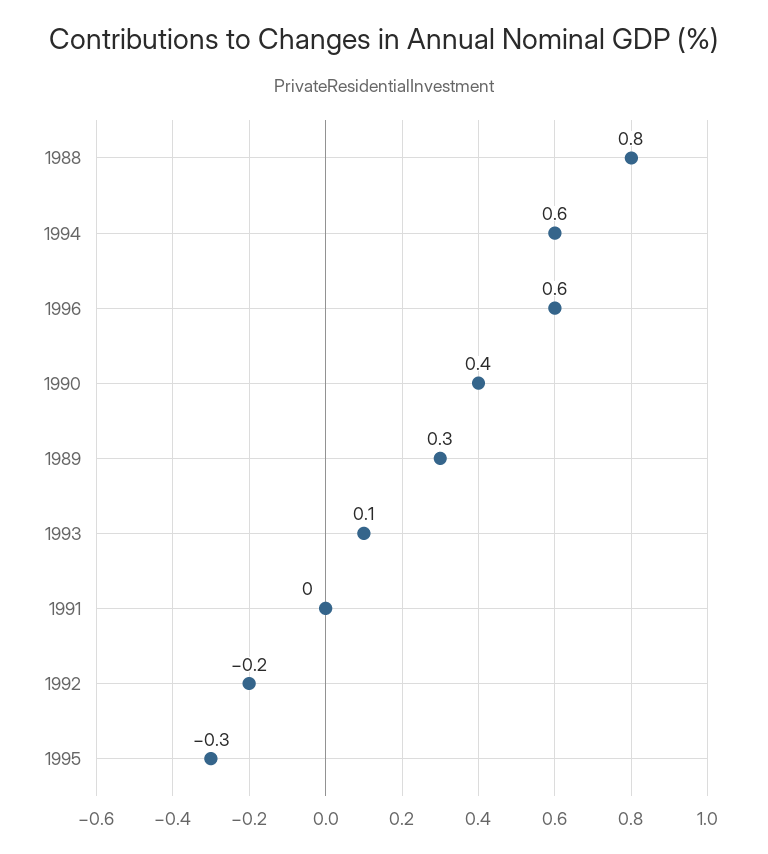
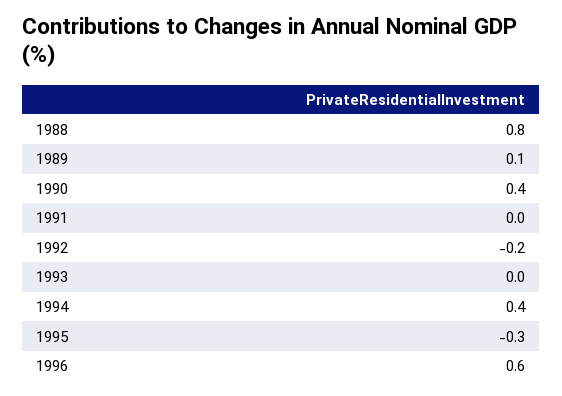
1994: 0.6 -> 0.4
1989: 0.3 -> 0.1
1993: 0.1 -> 0

